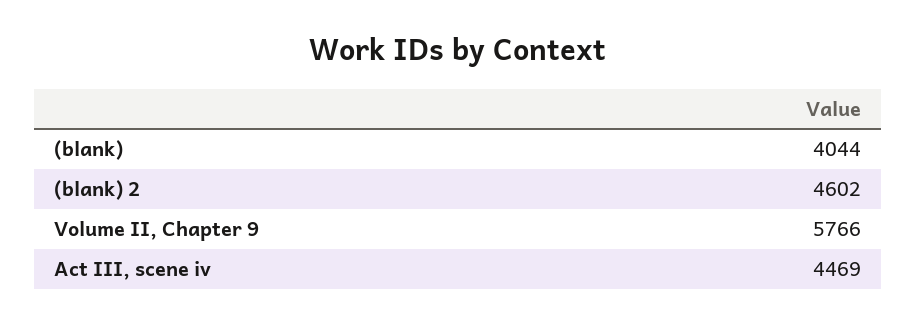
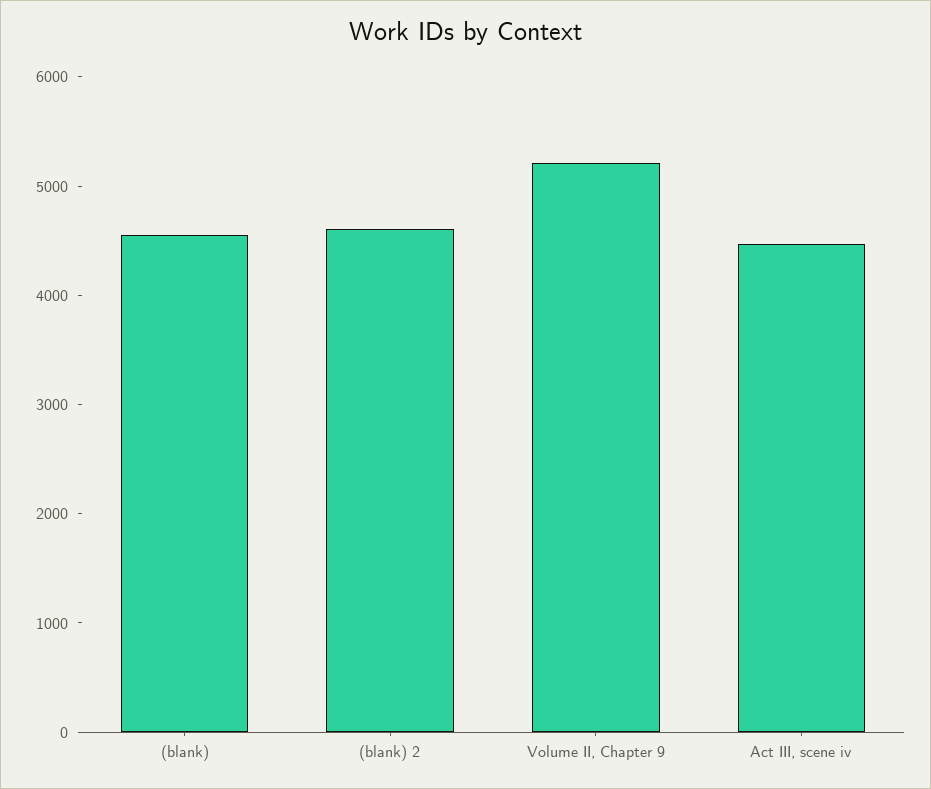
(blank): 4044 -> 4600
Volume II, Chapter 9: 5766 -> 5200

